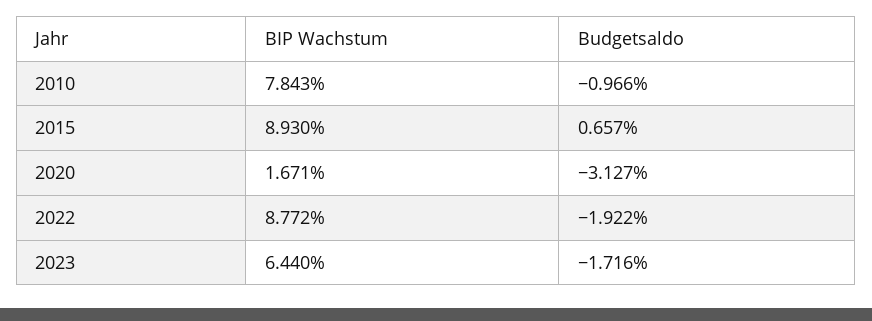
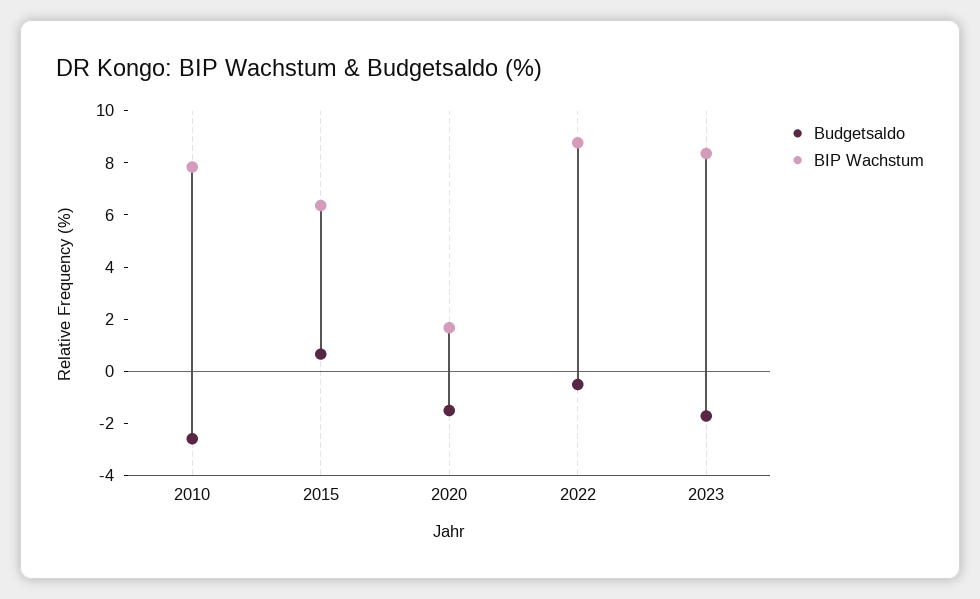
Budgetsaldo, 2010: -0.966 -> -2.5
BIP Wachstum, 2015: 8.93 -> 6.5
Budgetsaldo, 2020: -3.127 -> -1.5
Budgetsaldo, 2022: -1.922 -> -0.5
BIP Wachstum, 2023: 6.44 -> 8.5

